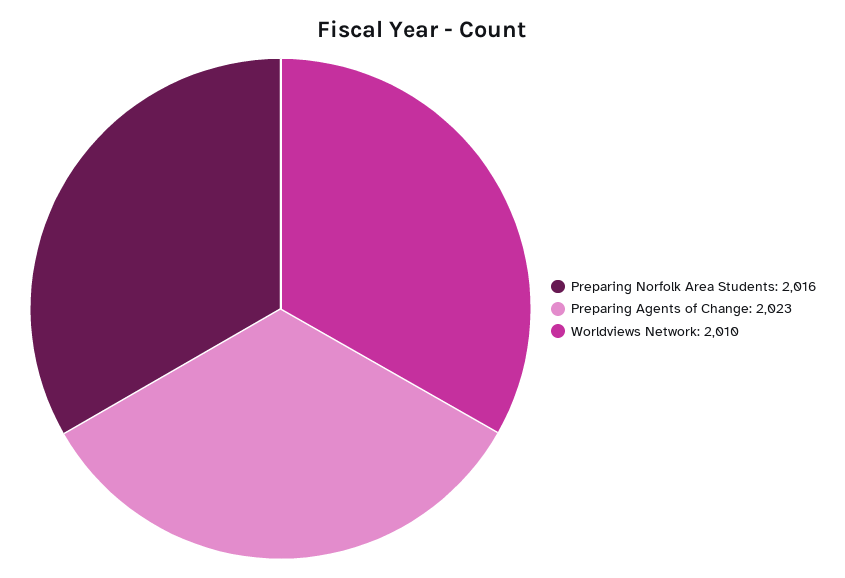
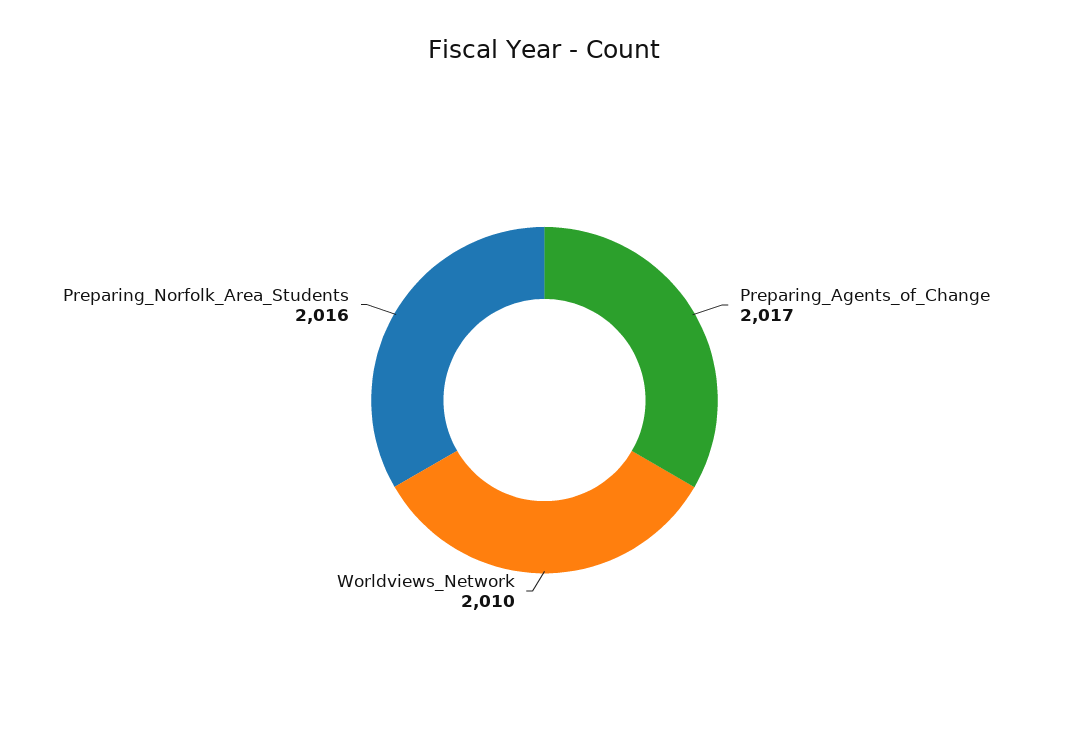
Preparing Agents of Change: 2023 -> 2017

